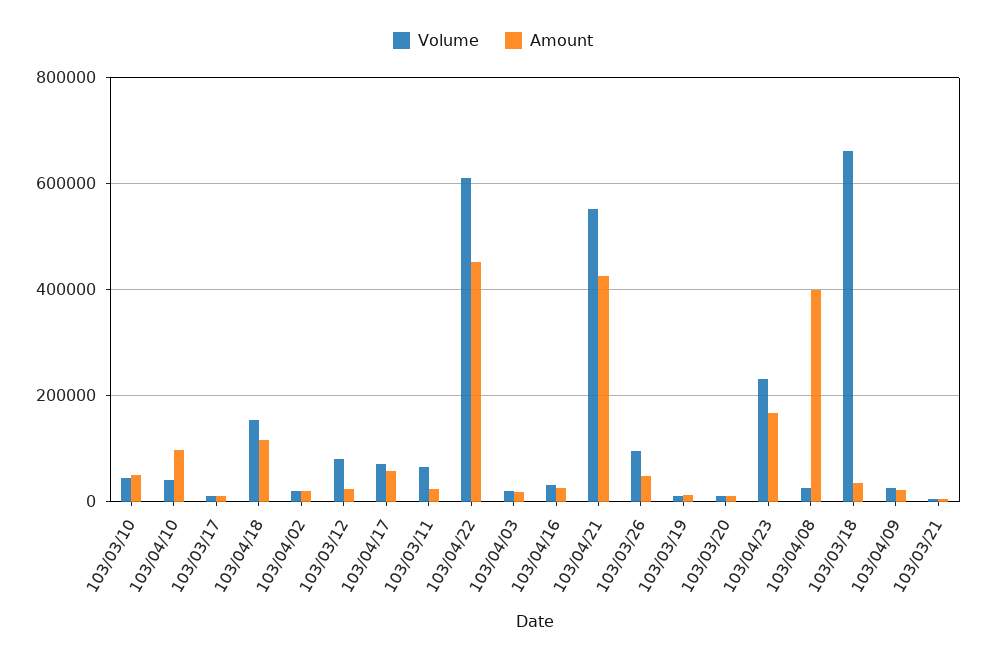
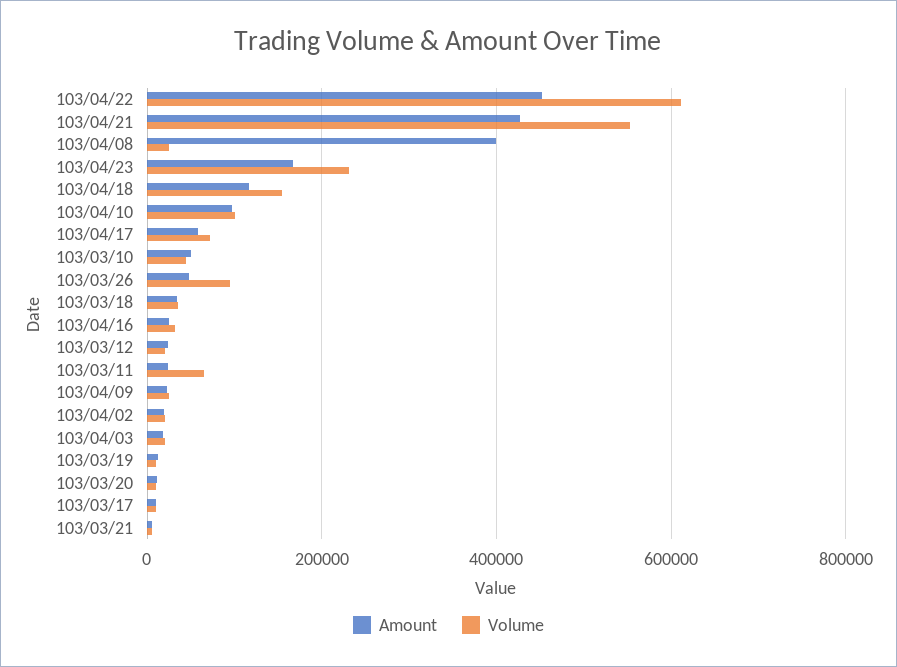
Volume, 103/04/10: 40000 -> 100000
Volume, 103/03/12: 80000 -> 20000
Volume, 103/03/18: 660000 -> 40000

